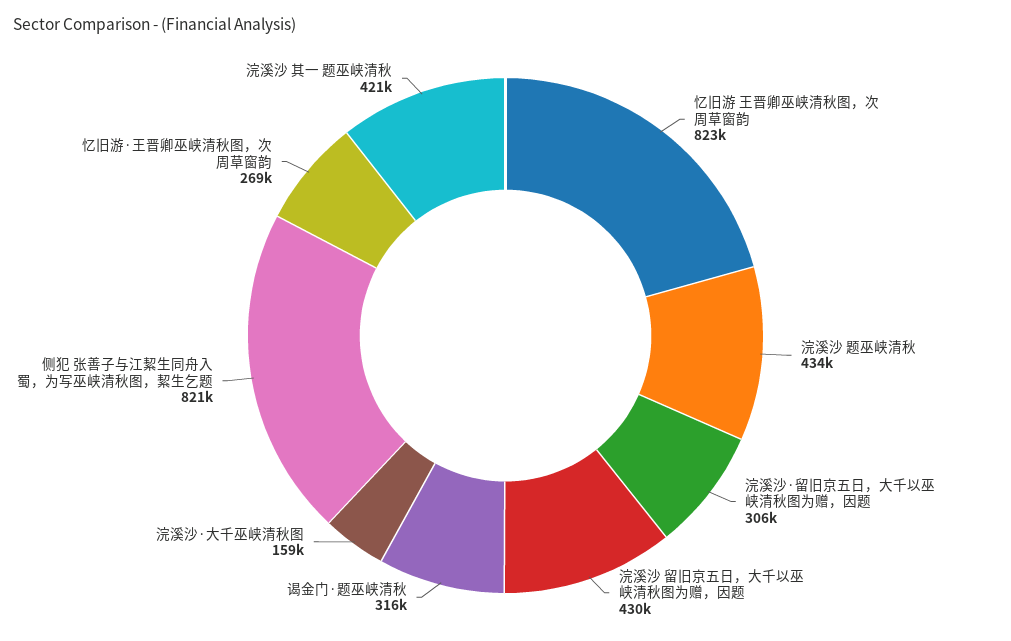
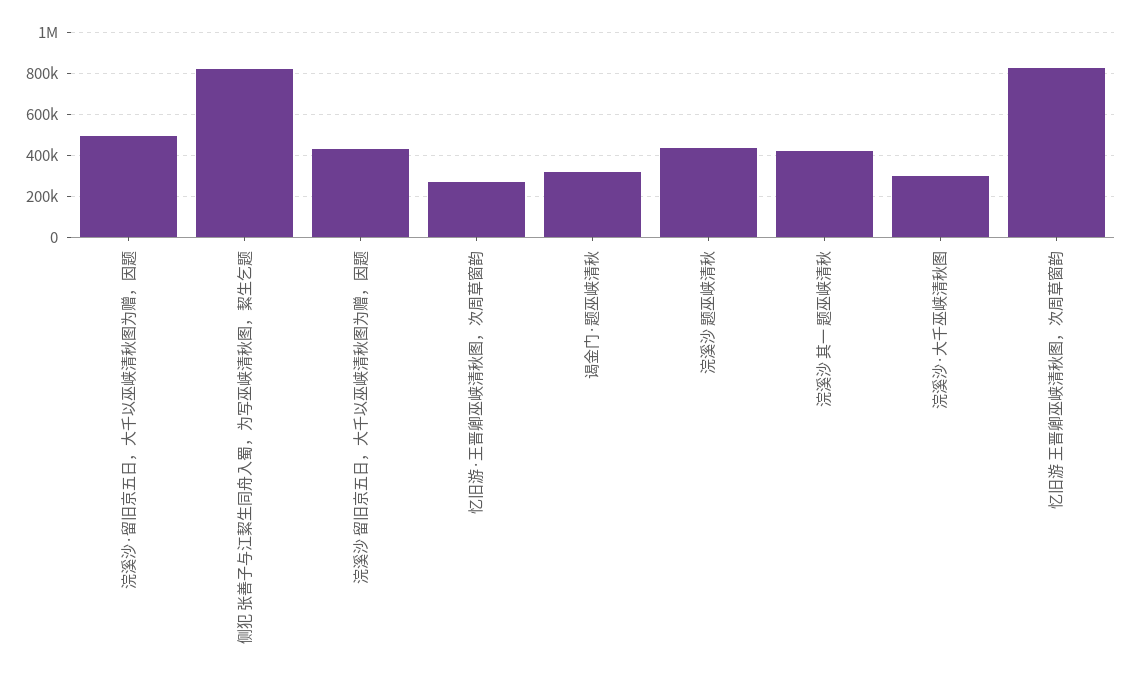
浣溪沙·留旧京五日，大千以巫峡清秋图为赠，因题: 306000 -> 500000
浣溪沙·大千巫峡清秋图: 159000 -> 300000

